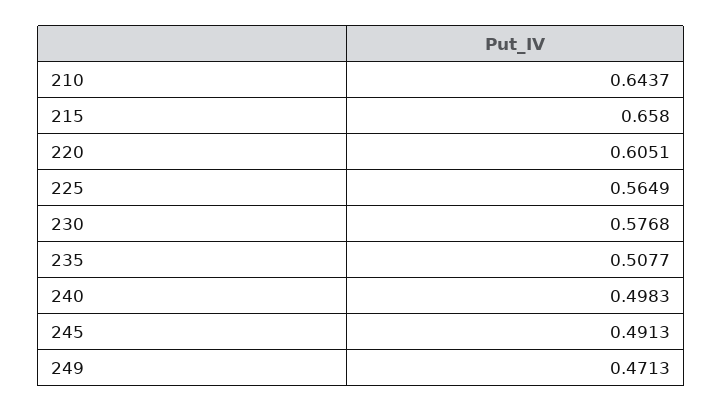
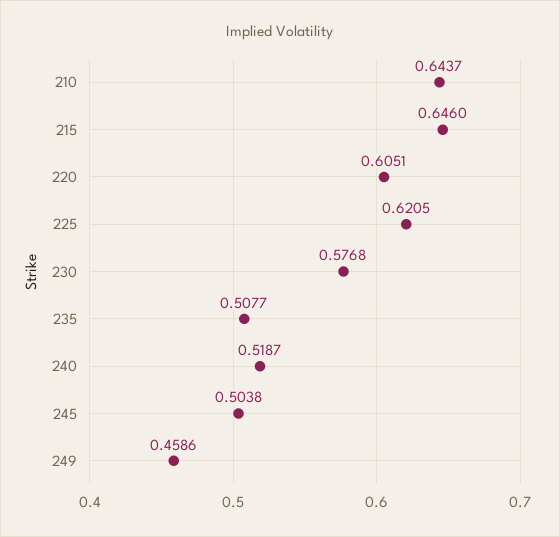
215: 0.658 -> 0.646
225: 0.5649 -> 0.6205
240: 0.4983 -> 0.5187
245: 0.4913 -> 0.5038
249: 0.4713 -> 0.4586

